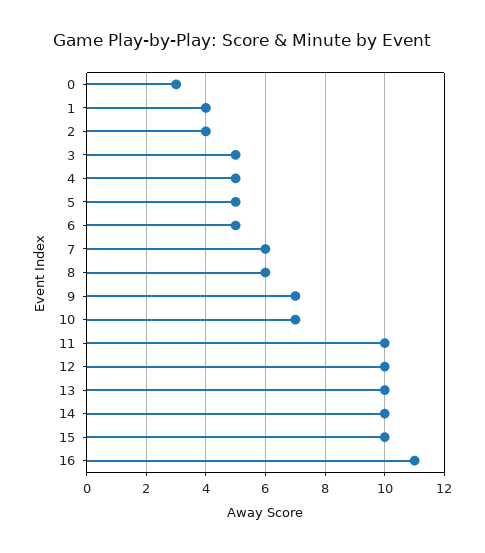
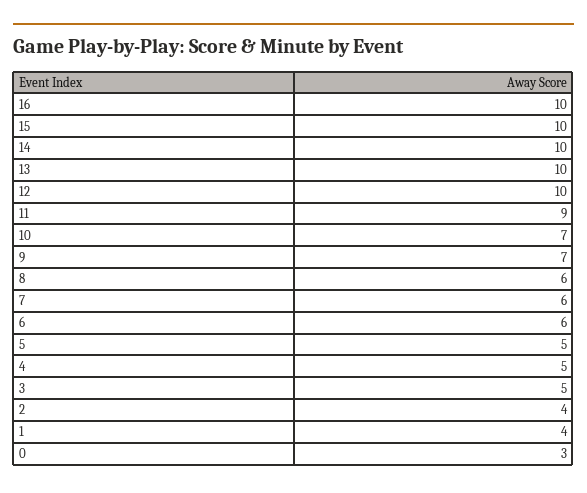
6: 5 -> 6
11: 10 -> 9
16: 11 -> 10

